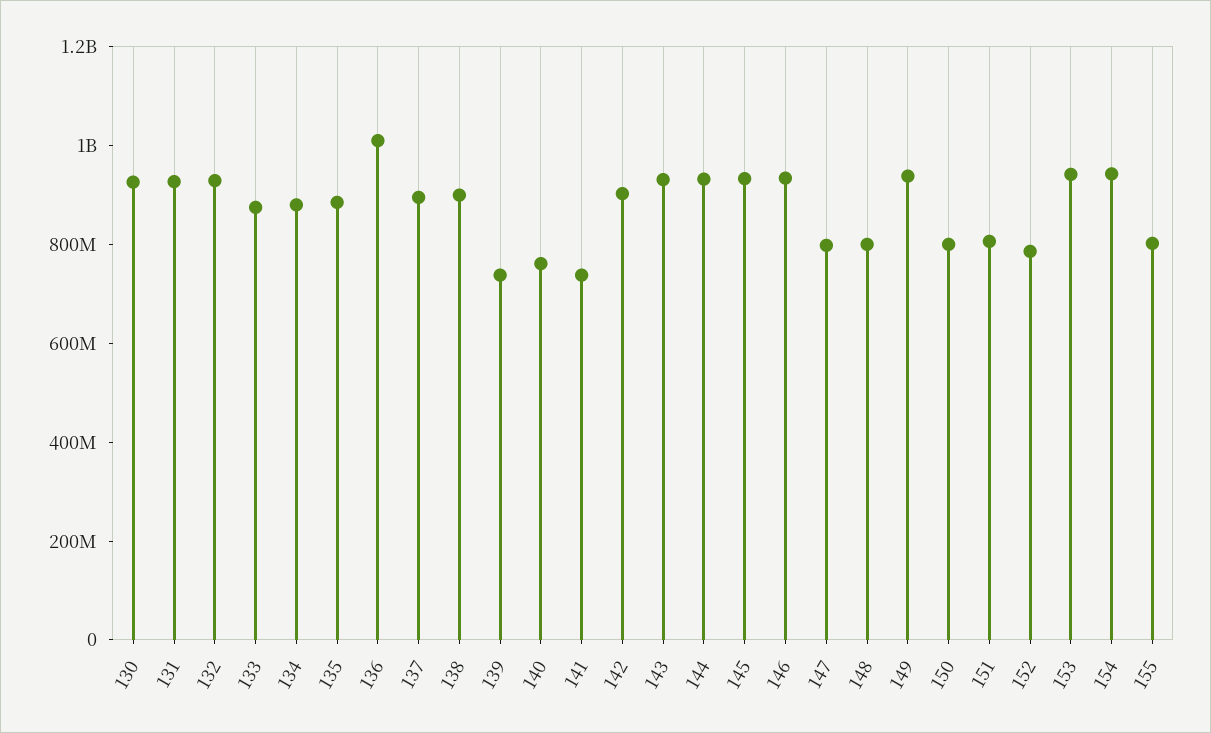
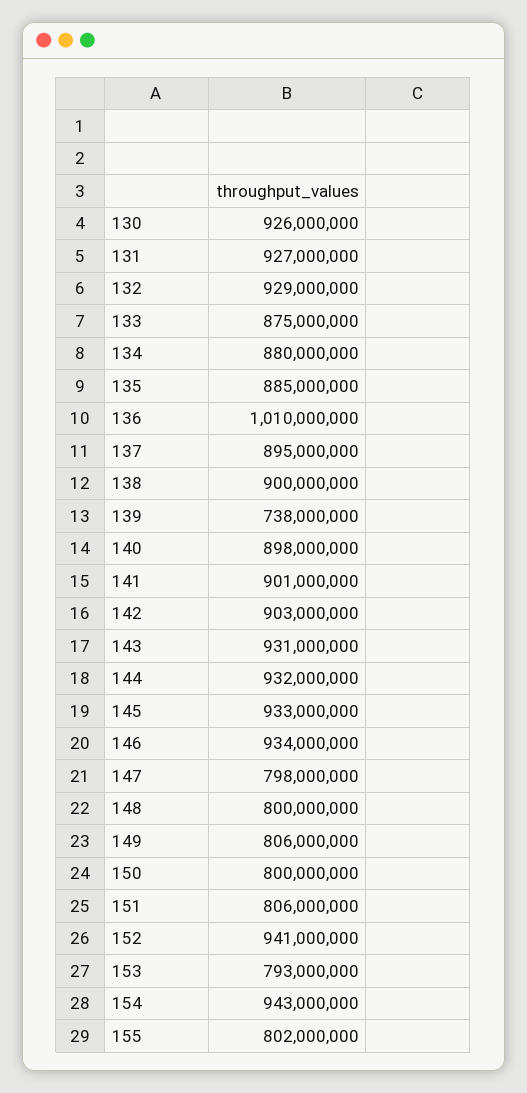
140: 750000000 -> 898000000
141: 750000000 -> 901000000
149: 950000000 -> 806000000
152: 800000000 -> 941000000
153: 950000000 -> 793000000

